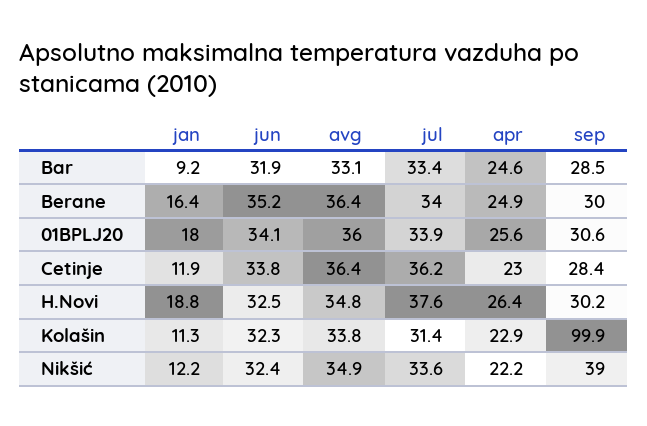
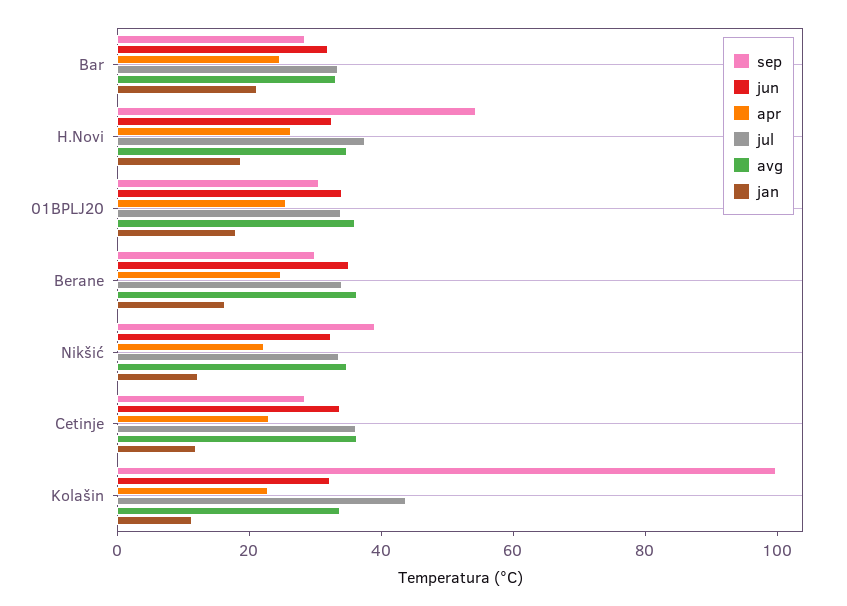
jan, Bar: 9.2 -> 20
sep, H.Novi: 30.2 -> 55
jul, Kolašin: 31.4 -> 45

